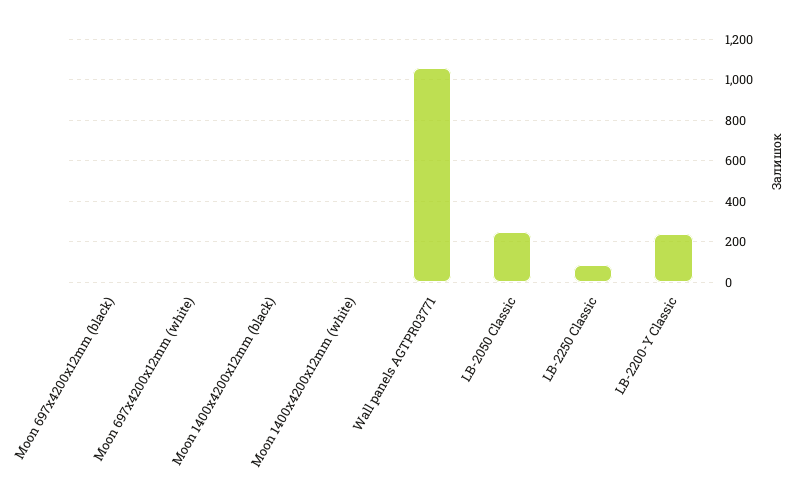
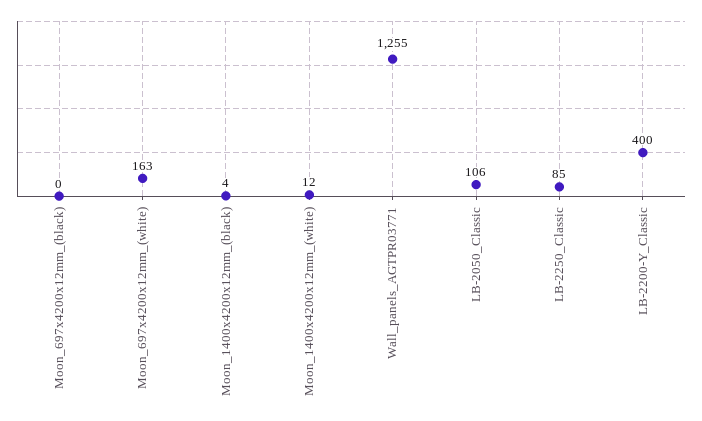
Moon 697x4200x12mm (white): 0 -> 163
Wall panels AGTPR03771: 1050 -> 1255
LB-2050 Classic: 250 -> 106
LB-2200-Y Classic: 250 -> 400

